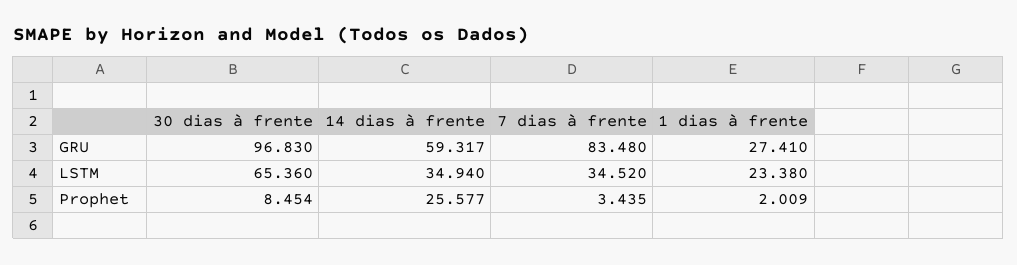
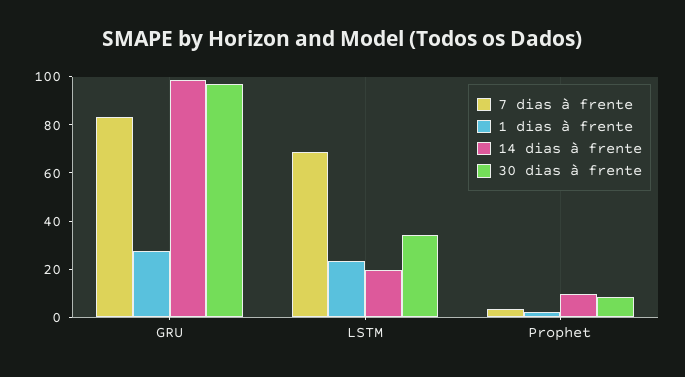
14 dias à frente, GRU: 59.317 -> 100
30 dias à frente, LSTM: 65.36 -> 35
14 dias à frente, LSTM: 34.94 -> 20
7 dias à frente, LSTM: 34.52 -> 70
14 dias à frente, Prophet: 25.577 -> 10

